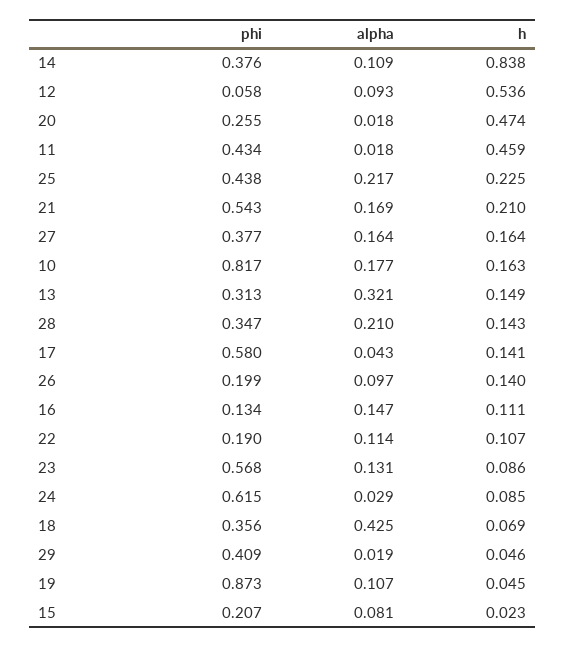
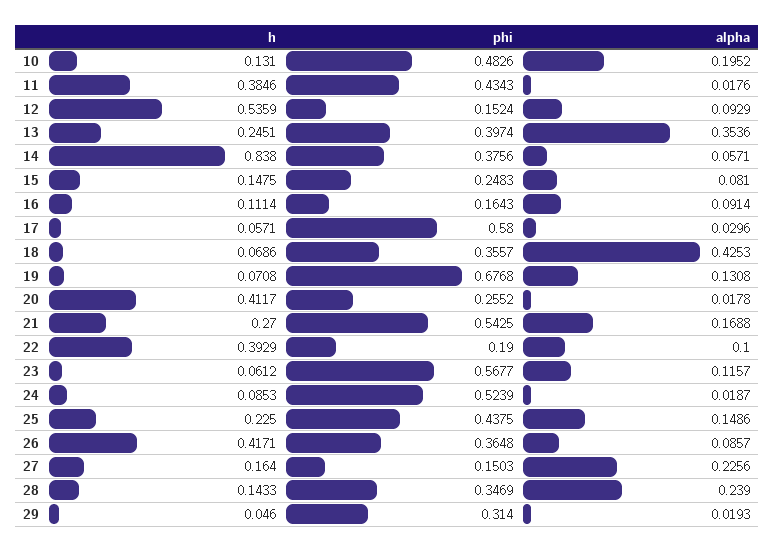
alpha, 14: 0.109 -> 0.0571
phi, 12: 0.058 -> 0.1524
h, 20: 0.474 -> 0.4117
h, 11: 0.459 -> 0.3846
alpha, 25: 0.217 -> 0.1486
h, 21: 0.21 -> 0.27
phi, 27: 0.377 -> 0.1503
alpha, 27: 0.164 -> 0.2256
phi, 10: 0.817 -> 0.4826
alpha, 10: 0.177 -> 0.1952
h, 10: 0.163 -> 0.131
phi, 13: 0.313 -> 0.3974
alpha, 13: 0.321 -> 0.3536
h, 13: 0.149 -> 0.2451
alpha, 28: 0.21 -> 0.239
alpha, 17: 0.043 -> 0.0296
h, 17: 0.141 -> 0.0571
phi, 26: 0.199 -> 0.3648
alpha, 26: 0.097 -> 0.0857
h, 26: 0.14 -> 0.4171
phi, 16: 0.134 -> 0.1643
alpha, 16: 0.147 -> 0.0914
alpha, 22: 0.114 -> 0.1
h, 22: 0.107 -> 0.3929
alpha, 23: 0.131 -> 0.1157
h, 23: 0.086 -> 0.0612
phi, 24: 0.615 -> 0.5239
alpha, 24: 0.029 -> 0.0187
phi, 29: 0.409 -> 0.314
phi, 19: 0.873 -> 0.6768
alpha, 19: 0.107 -> 0.1308
h, 19: 0.045 -> 0.0708
phi, 15: 0.207 -> 0.2483
h, 15: 0.023 -> 0.1475

